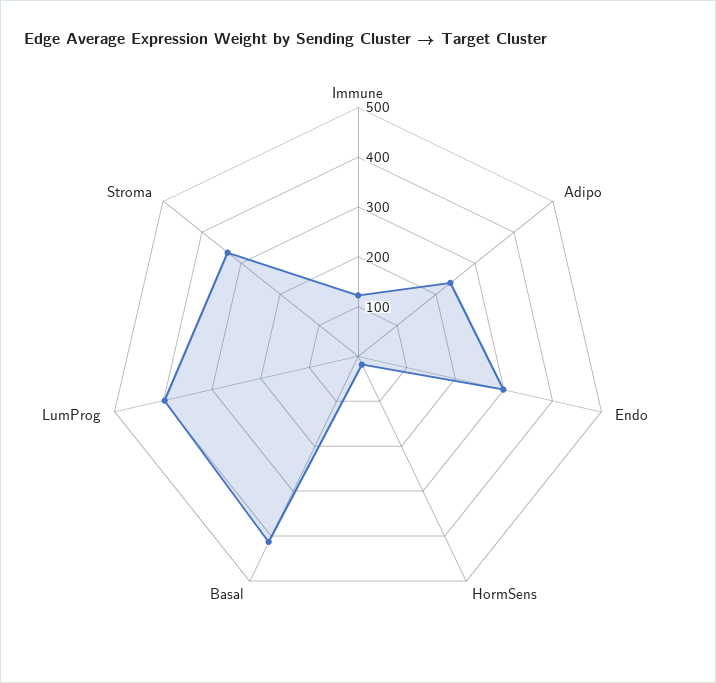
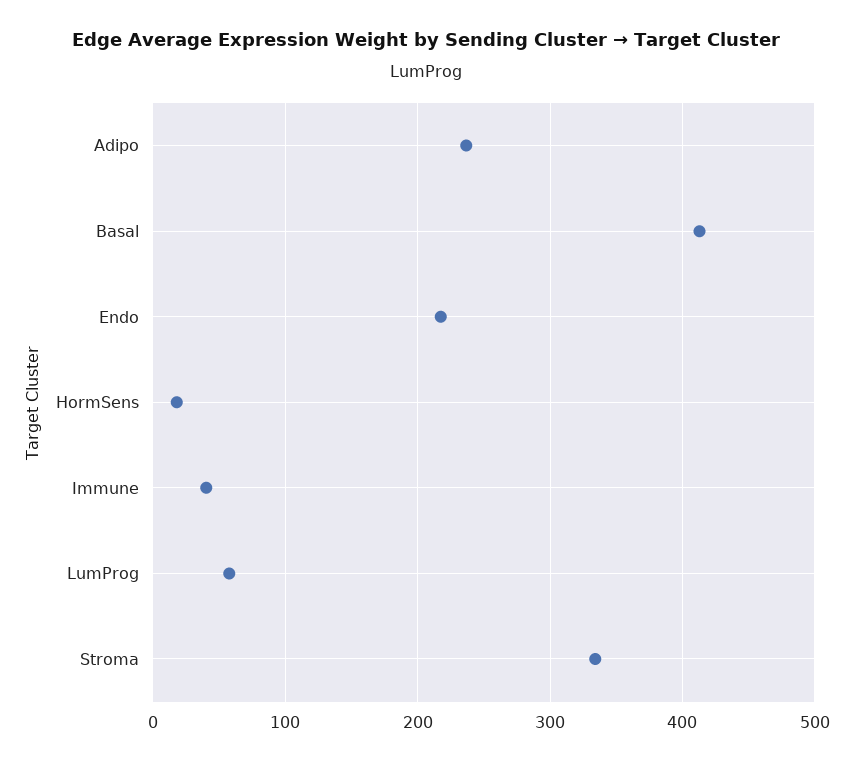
Immune: 120 -> 40
Endo: 300 -> 220
LumProg: 400 -> 60

